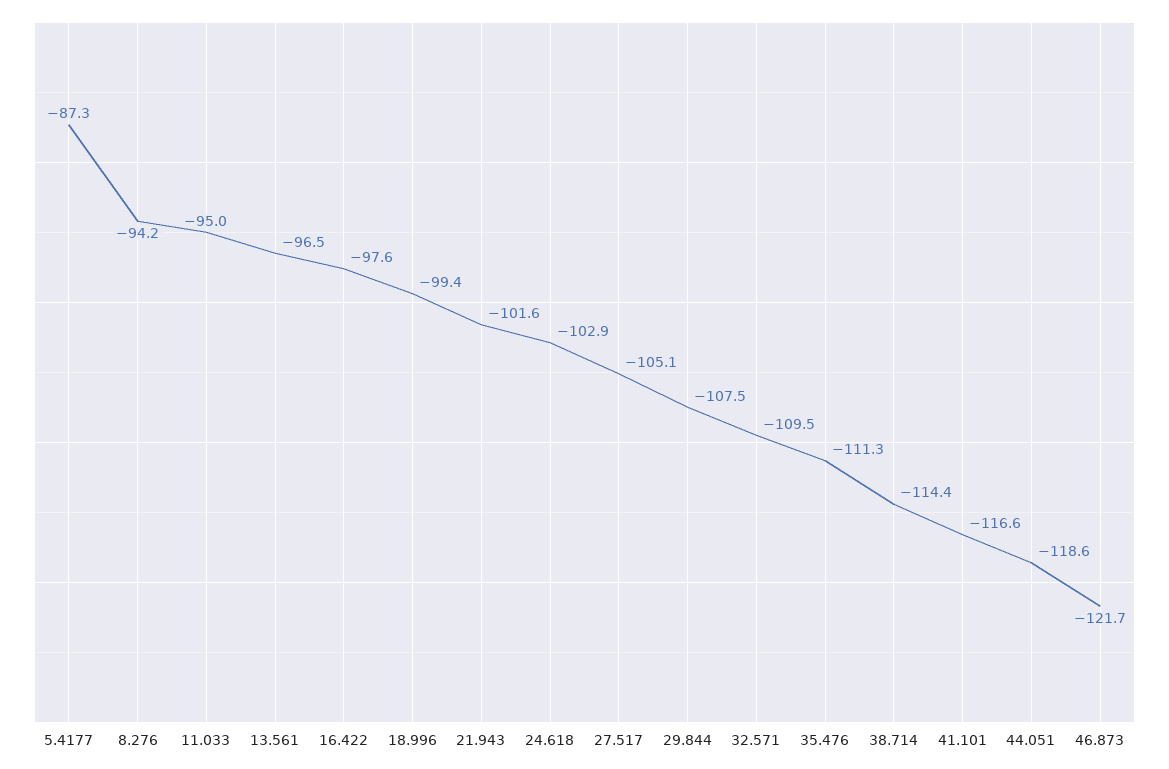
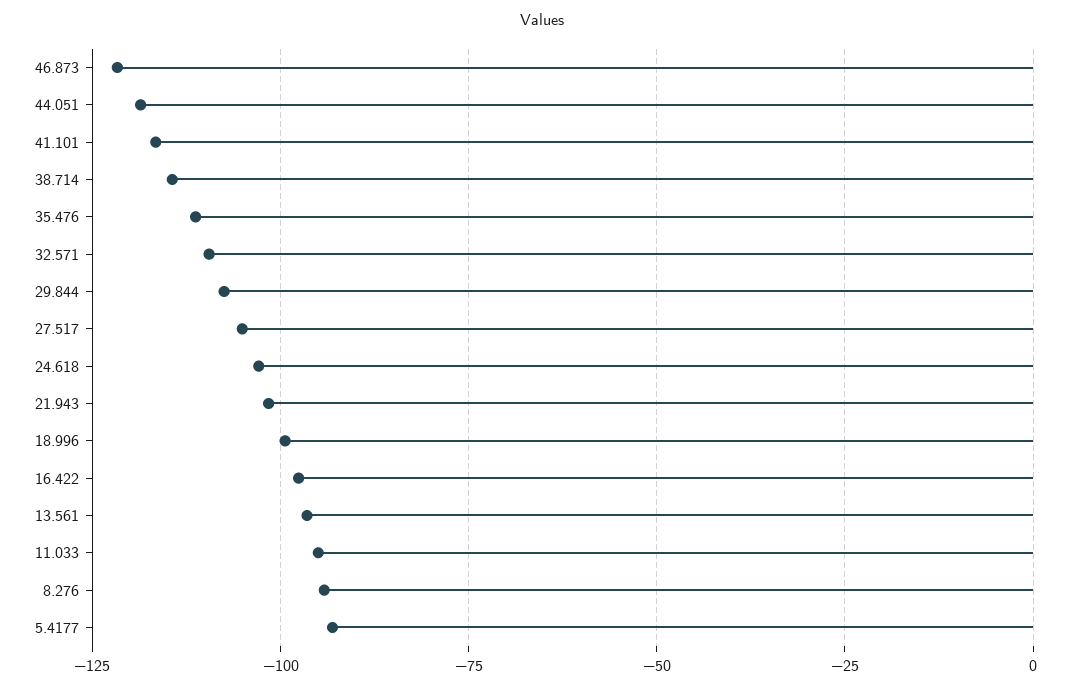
5.4177: -87.3 -> -92.5

